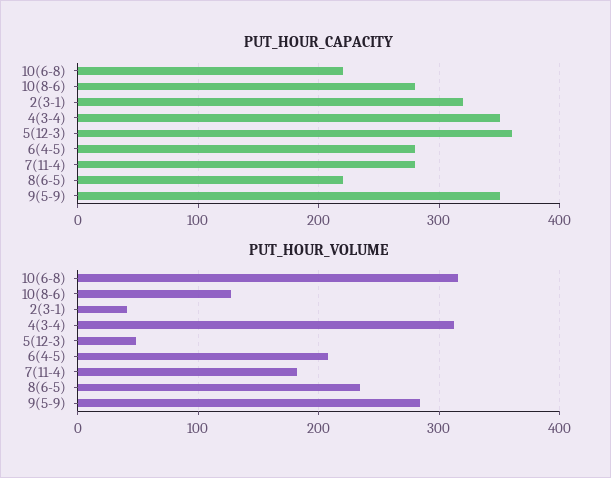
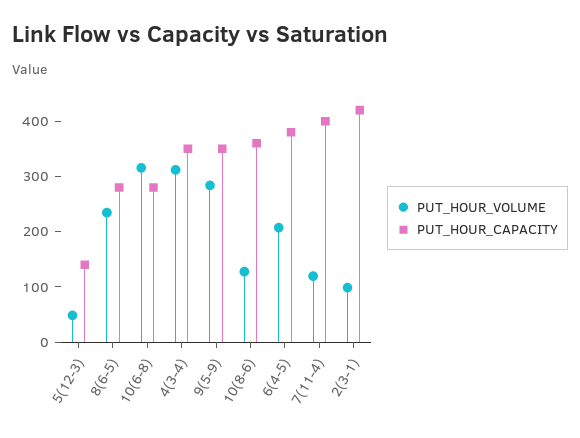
PUT_HOUR_CAPACITY, 10(6-8): 220 -> 280
PUT_HOUR_CAPACITY, 10(8-6): 280 -> 360
PUT_HOUR_CAPACITY, 2(3-1): 320 -> 420
PUT_HOUR_CAPACITY, 5(12-3): 360 -> 140
PUT_HOUR_CAPACITY, 6(4-5): 280 -> 380
PUT_HOUR_CAPACITY, 7(11-4): 280 -> 400
PUT_HOUR_CAPACITY, 8(6-5): 220 -> 280
PUT_HOUR_VOLUME, 2(3-1): 40 -> 100
PUT_HOUR_VOLUME, 7(11-4): 180 -> 120

